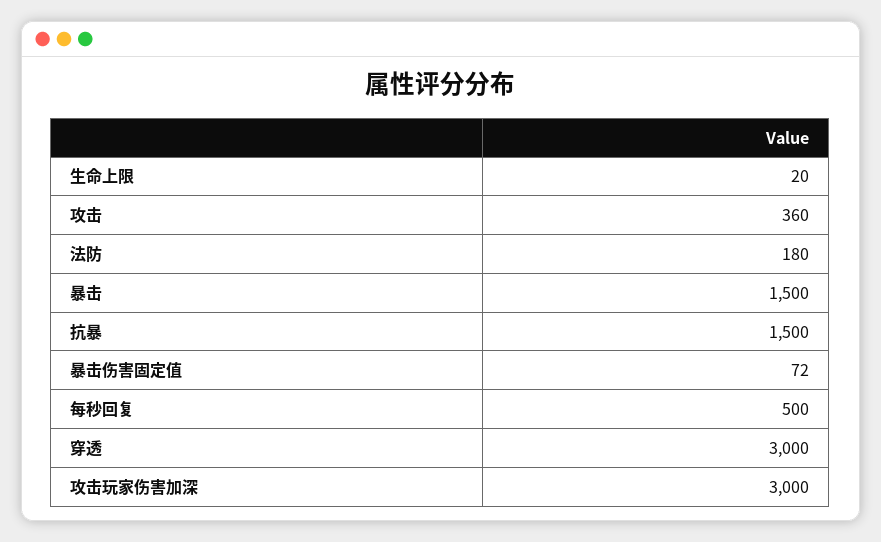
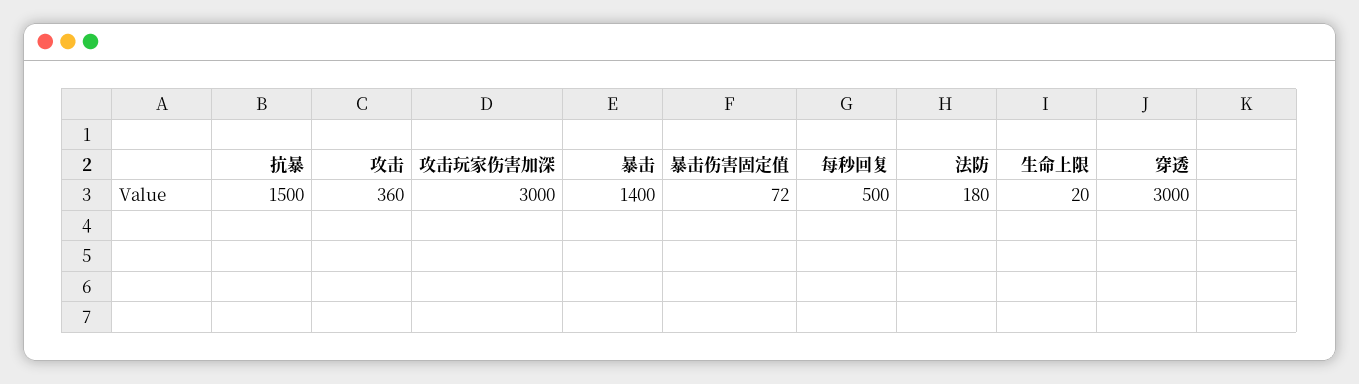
暴击: 1500 -> 1400

